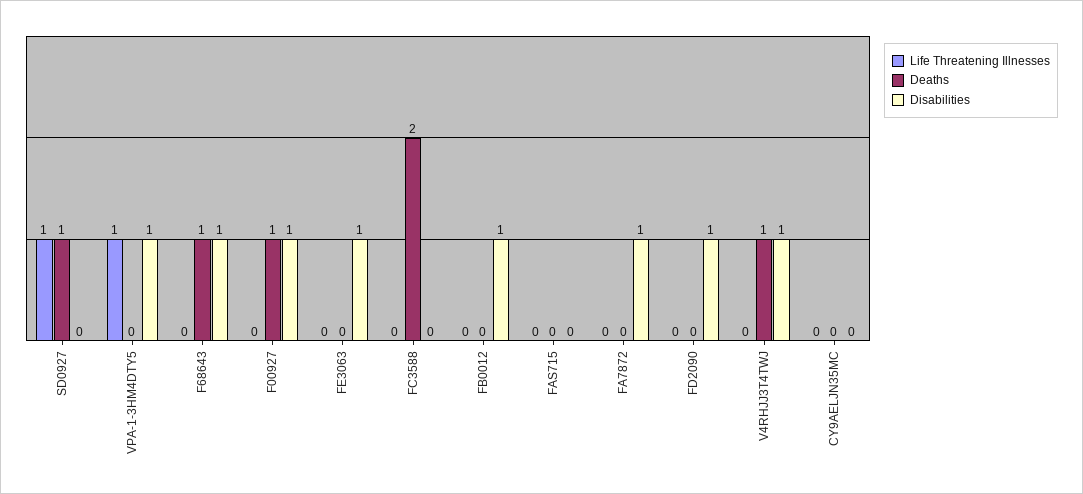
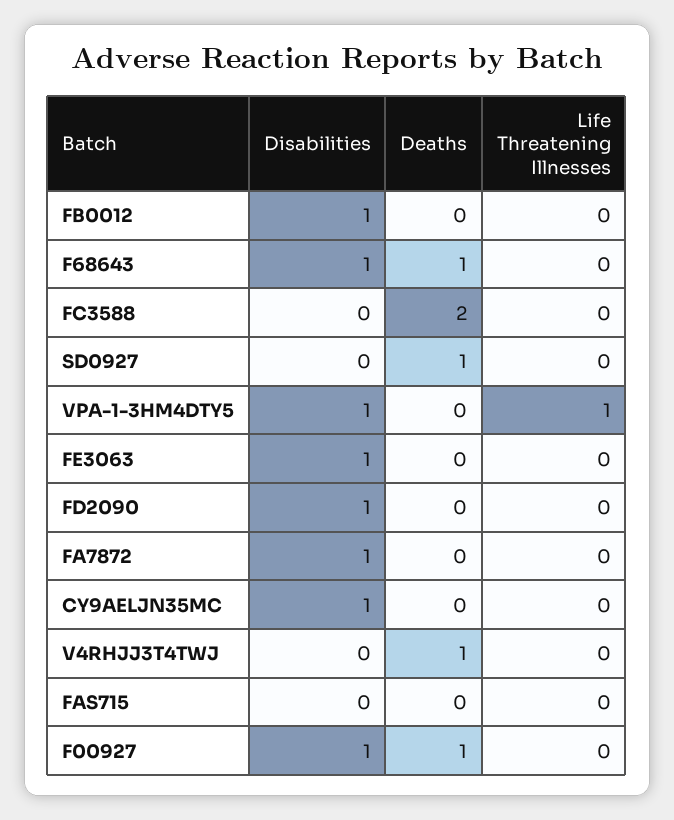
Life Threatening Illnesses, SD0927: 1 -> 0
Disabilities, V4RHJJ3T4TWJ: 1 -> 0
Disabilities, CY9AELJN35MC: 0 -> 1

